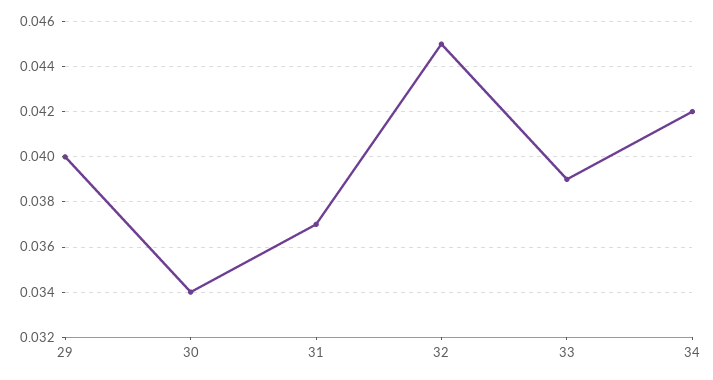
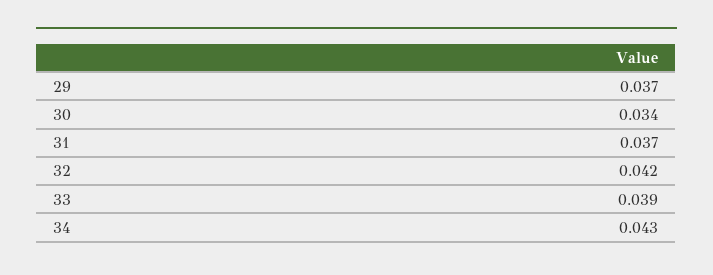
29: 0.04 -> 0.037
32: 0.045 -> 0.042
34: 0.042 -> 0.043

